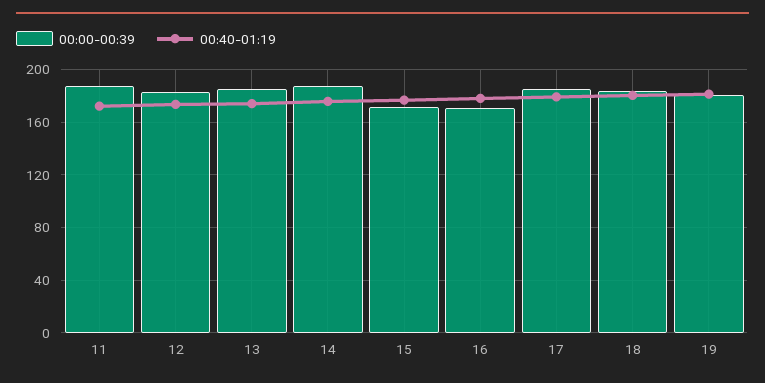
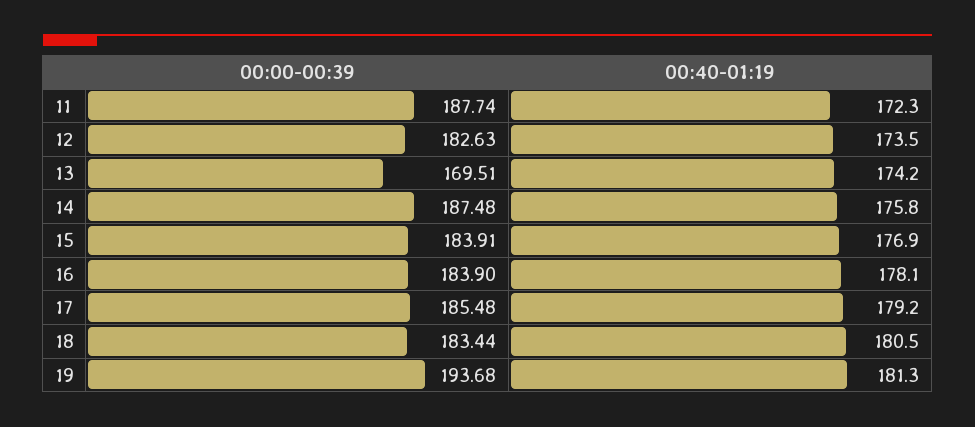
00:00-00:39, 13: 185 -> 169.51
00:00-00:39, 15: 170 -> 183.91
00:00-00:39, 16: 170 -> 183.9
00:00-00:39, 19: 180 -> 193.68

